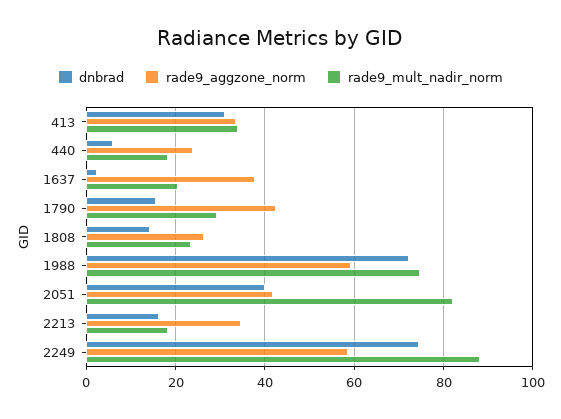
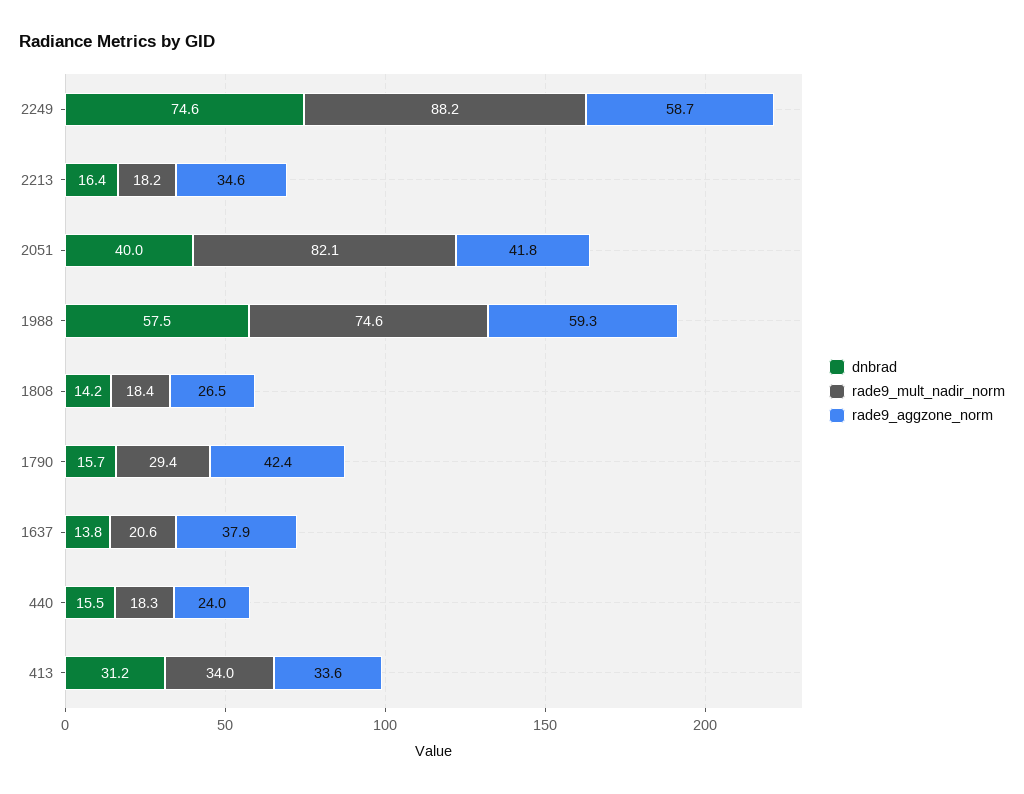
dnbrad, 440: 6 -> 15.5
dnbrad, 1637: 2 -> 13.8
rade9_mult_nadir_norm, 1808: 24 -> 18.4
dnbrad, 1988: 72 -> 57.5

